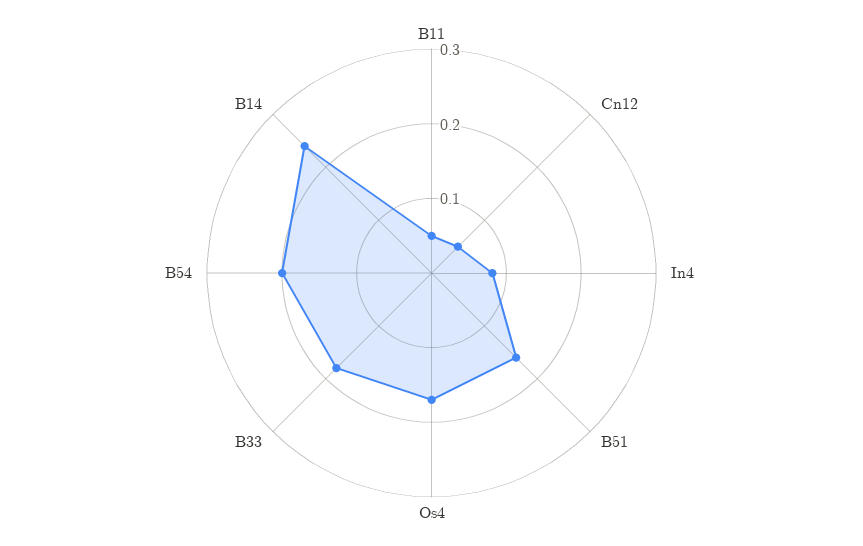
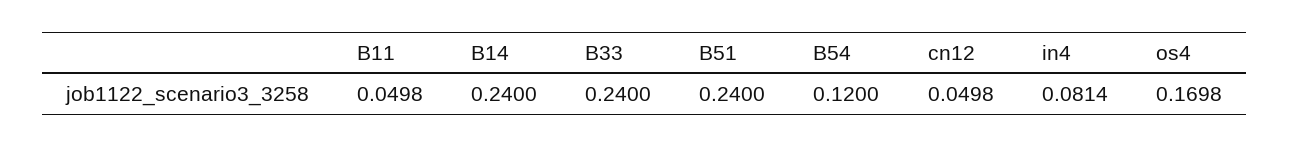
B51: 0.16 -> 0.24
B33: 0.18 -> 0.24
B54: 0.2 -> 0.12

